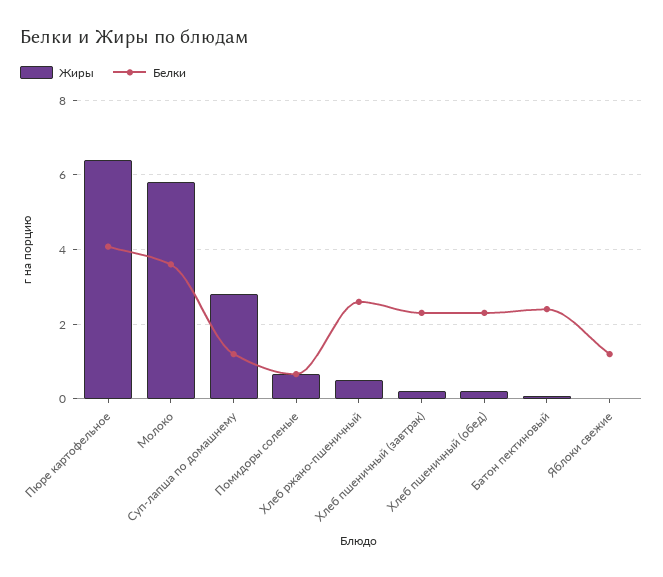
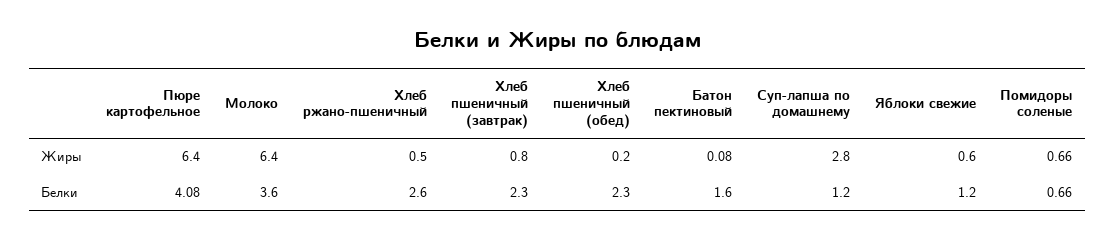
Жиры, Молоко: 5.8 -> 6.4
Жиры, Хлеб пшеничный (завтрак): 0.2 -> 0.8
Белки, Батон пектиновый: 2.4 -> 1.6
Жиры, Яблоки свежие: 0 -> 0.6

